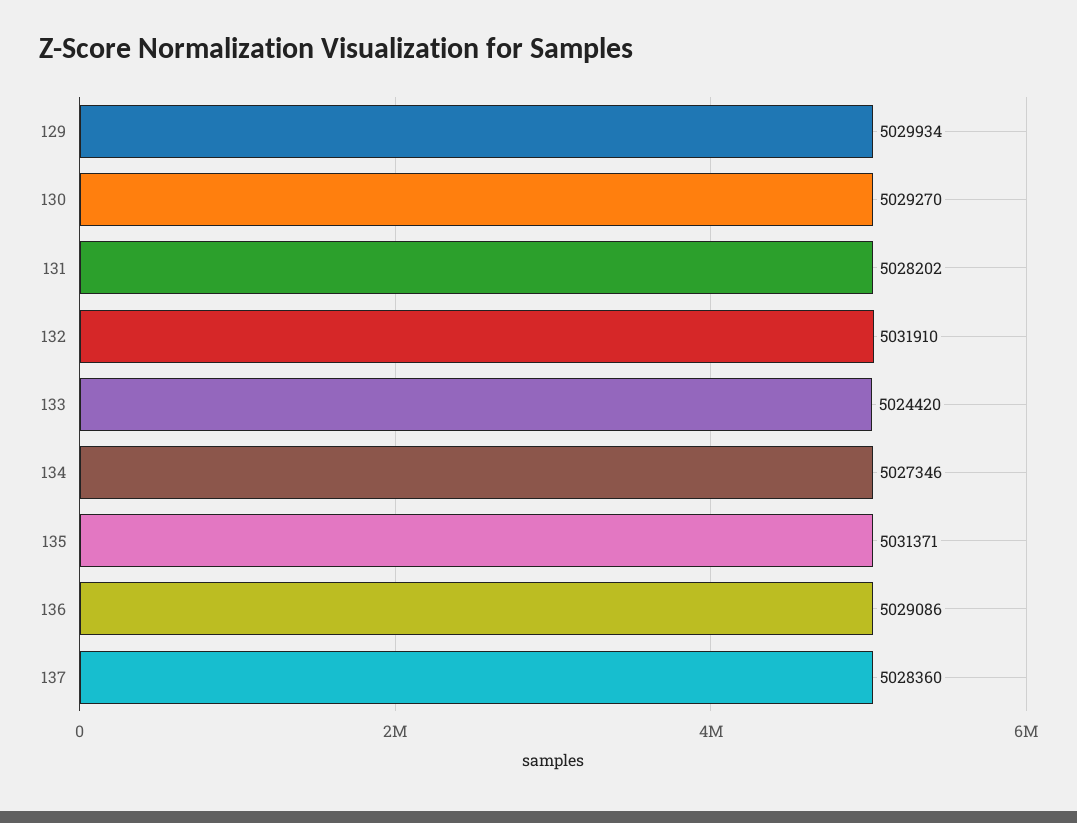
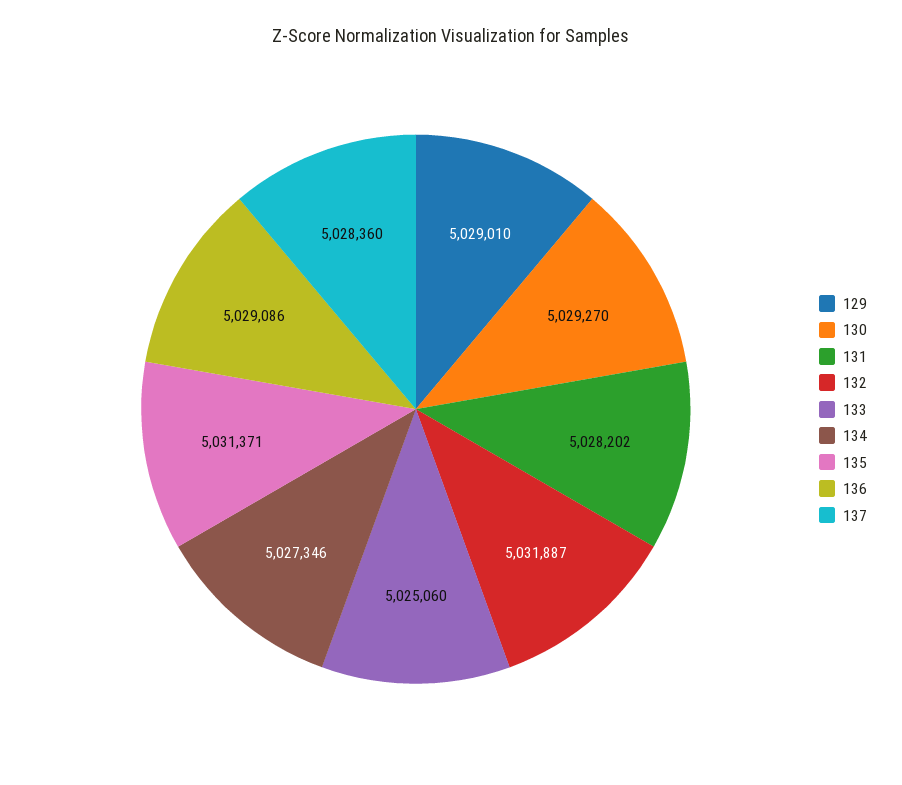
129: 5029934 -> 5029010
132: 5031910 -> 5031887
133: 5024420 -> 5025060

